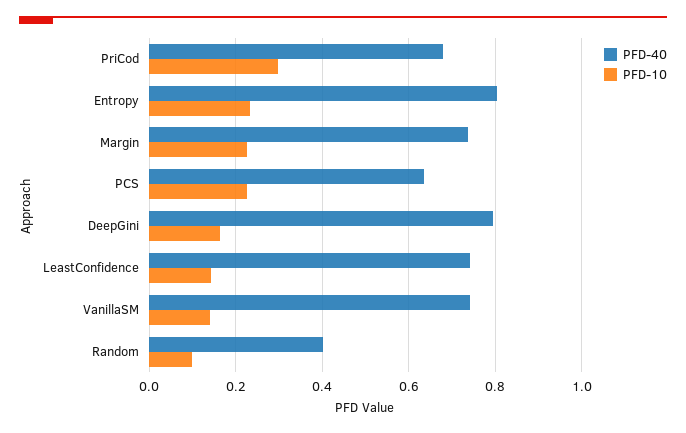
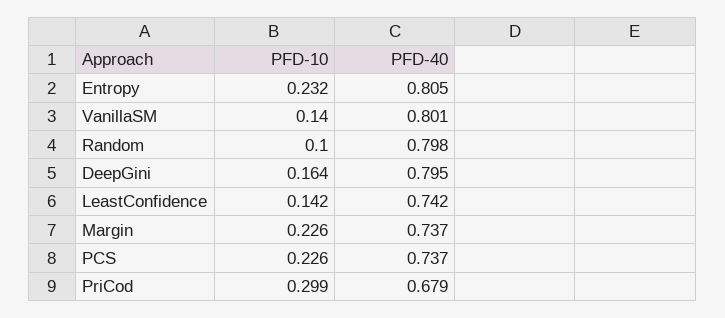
PFD-40, PCS: 0.64 -> 0.737
PFD-40, VanillaSM: 0.74 -> 0.801
PFD-40, Random: 0.4 -> 0.798

